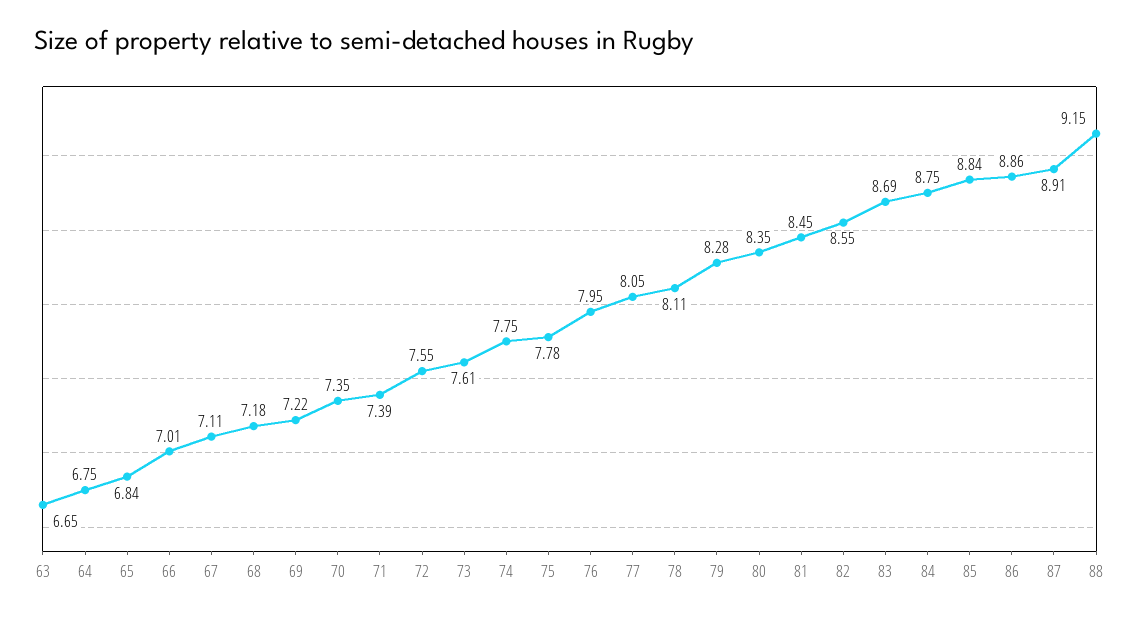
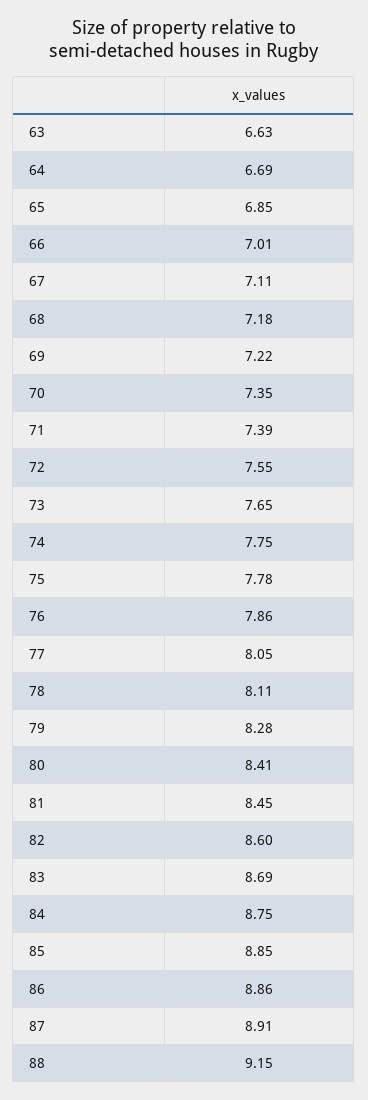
63: 6.65 -> 6.63
64: 6.75 -> 6.69
65: 6.84 -> 6.85
73: 7.61 -> 7.65
76: 7.95 -> 7.86
80: 8.35 -> 8.41
82: 8.55 -> 8.6
85: 8.84 -> 8.85

